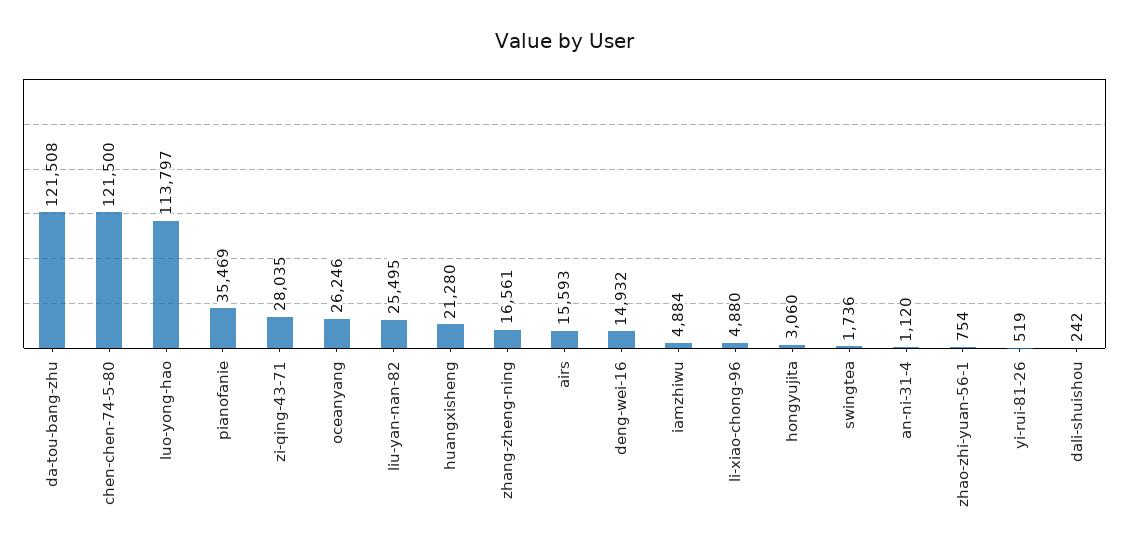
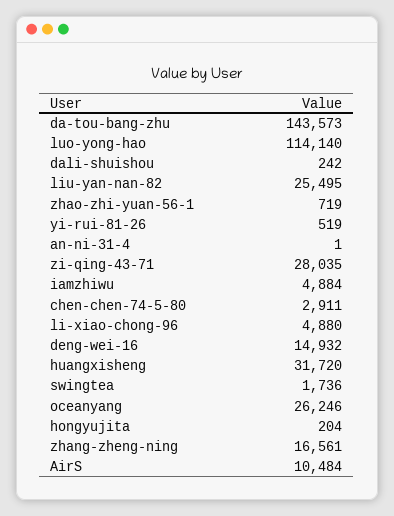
da-tou-bang-zhu: 121508 -> 143573
chen-chen-74-5-80: 121500 -> 2911
luo-yong-hao: 113797 -> 114140
pianofanie: 35469 -> none
huangxisheng: 21280 -> 31720
airs: 15593 -> 10484
hongyujita: 3060 -> 204
an-ni-31-4: 1120 -> 1
zhao-zhi-yuan-56-1: 754 -> 719

